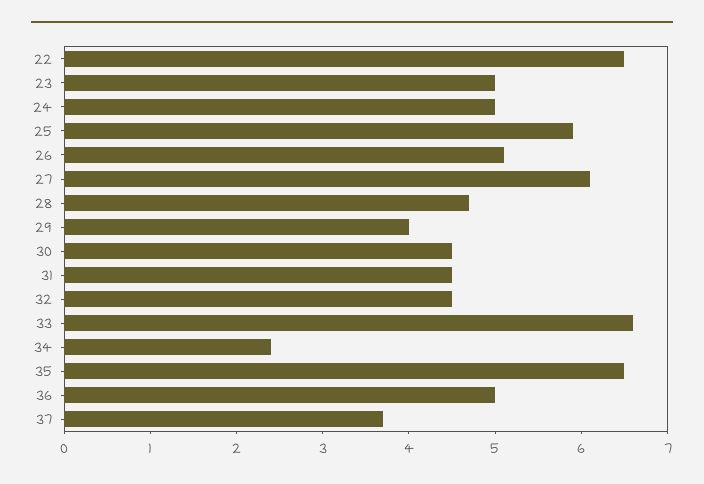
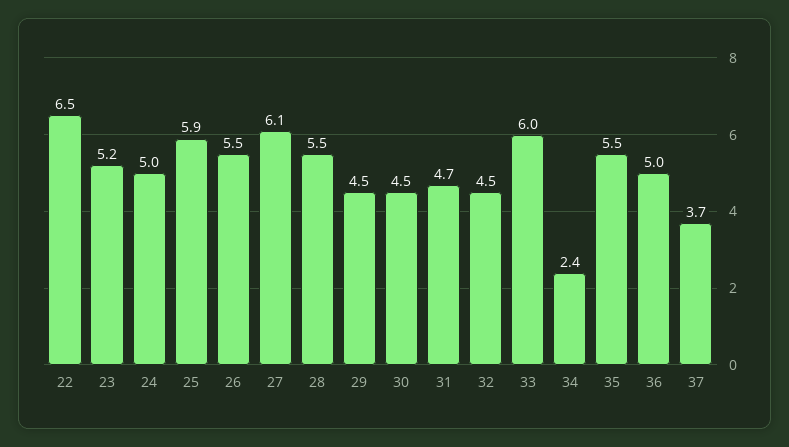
23: 5 -> 5.2
26: 5.1 -> 5.5
28: 4.7 -> 5.5
29: 4 -> 4.5
31: 4.5 -> 4.7
33: 6.6 -> 6
35: 6.5 -> 5.5

